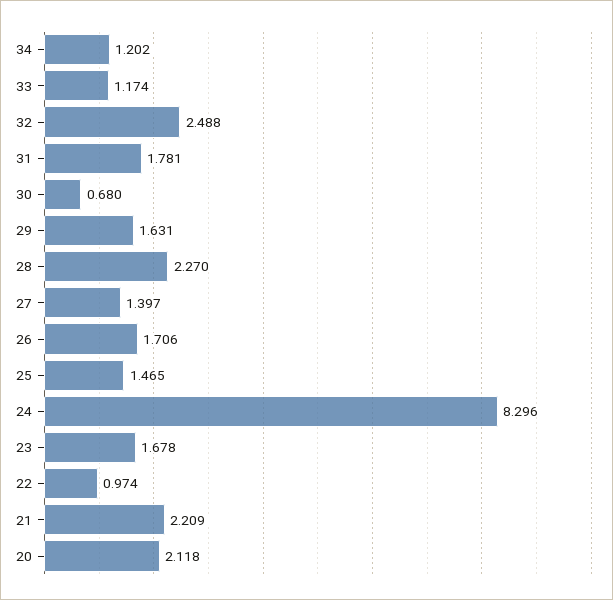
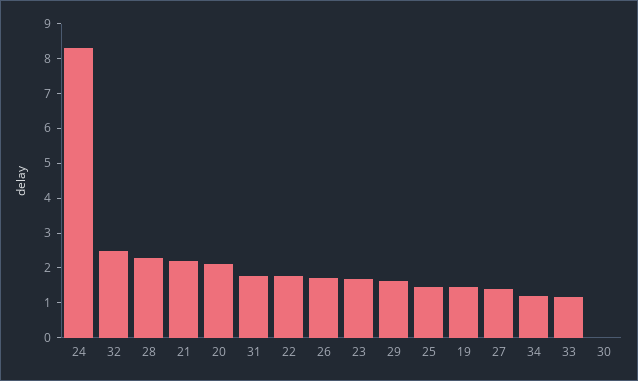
30: 0.68 -> 0
22: 0.974 -> 1.75
19: none -> 1.5

